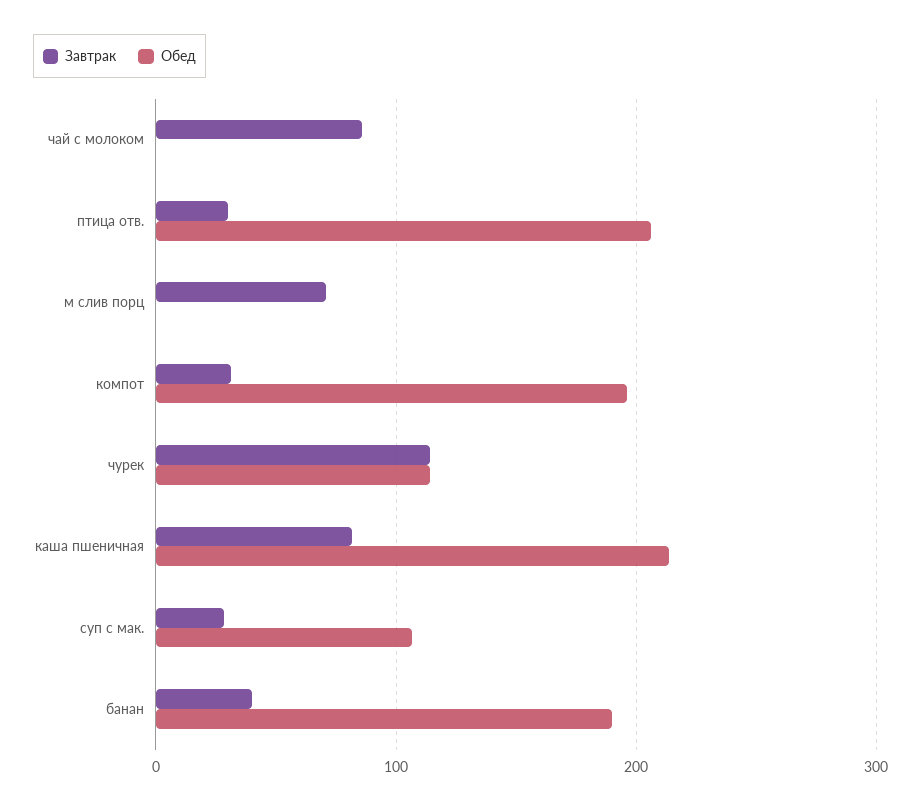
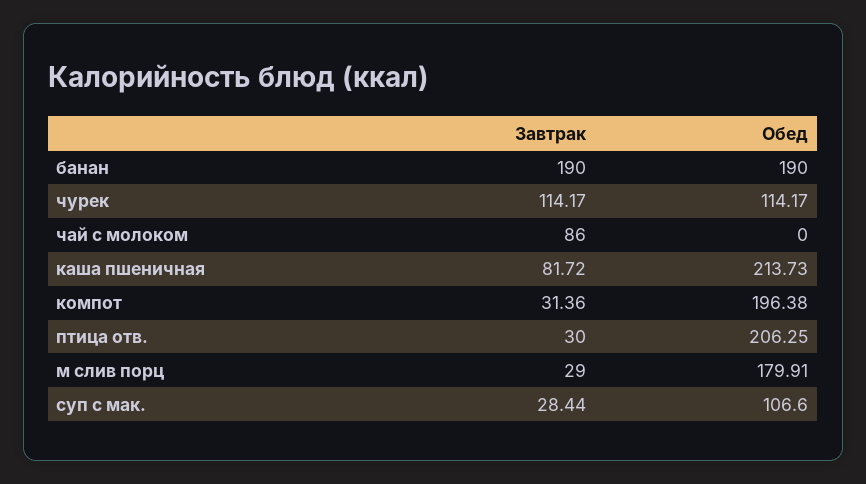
Завтрак, м слив порц: 70 -> 29
Обед, м слив порц: 0 -> 179.91
Завтрак, банан: 40 -> 190

